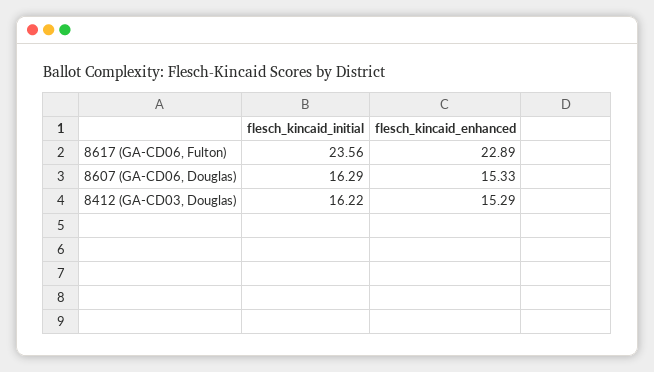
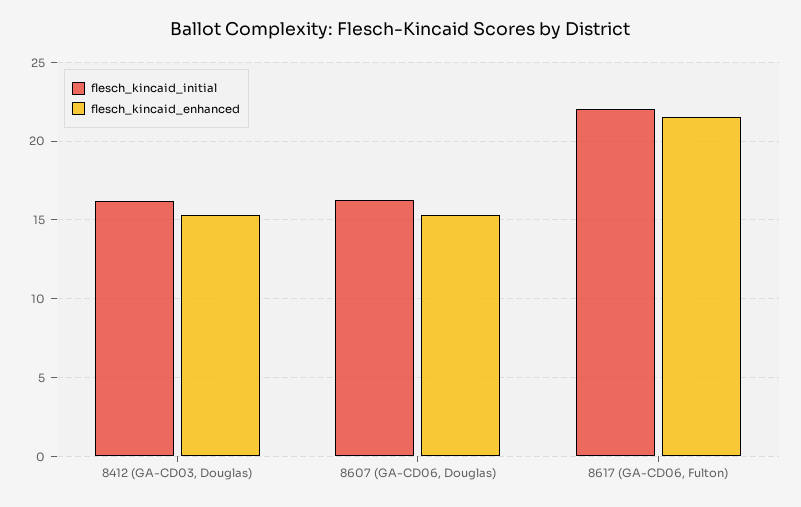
flesch_kincaid_initial, 8617 (GA-CD06, Fulton): 23.56 -> 22
flesch_kincaid_enhanced, 8617 (GA-CD06, Fulton): 22.89 -> 21.5

